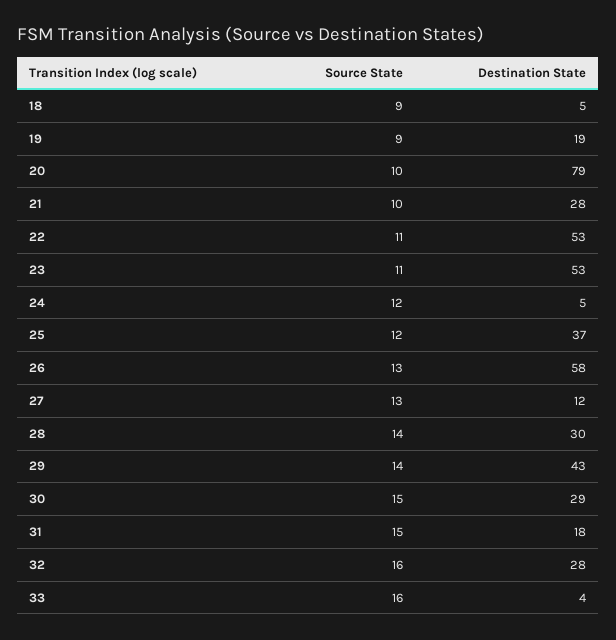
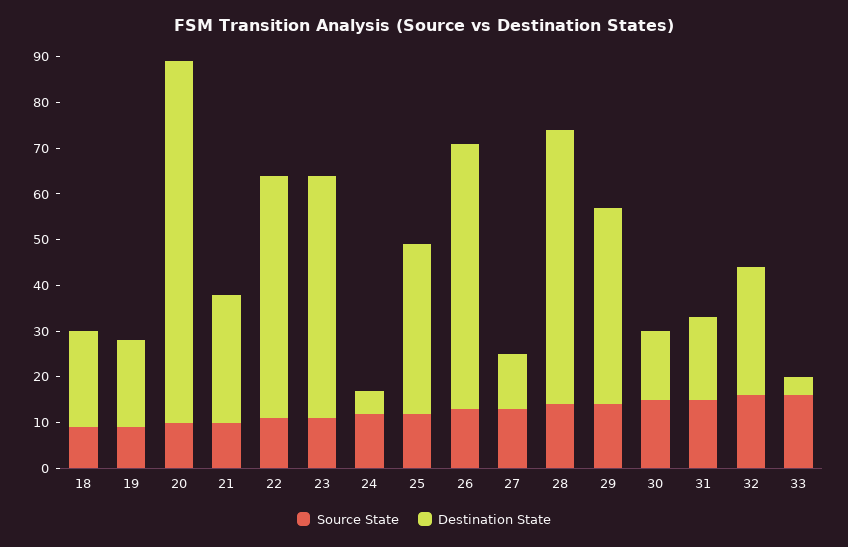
Destination State, 18: 5 -> 20
Destination State, 28: 30 -> 60
Destination State, 30: 29 -> 15

